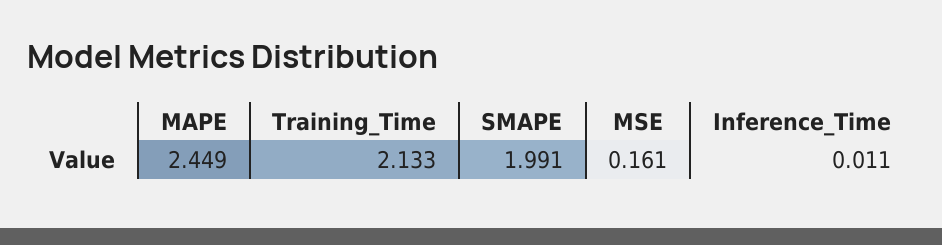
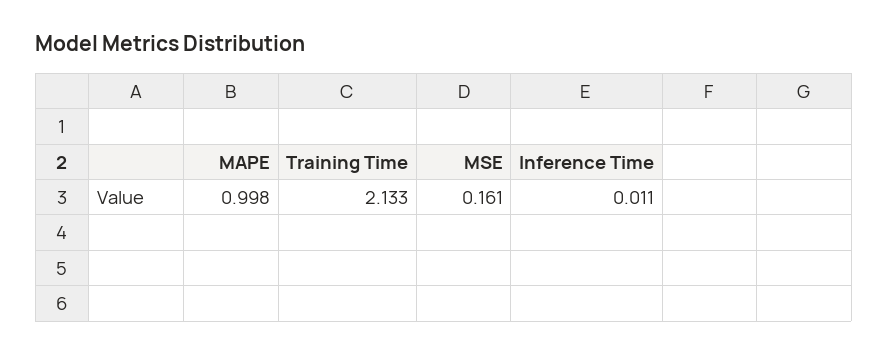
MAPE: 2.449 -> 0.998
SMAPE: 1.991 -> none

